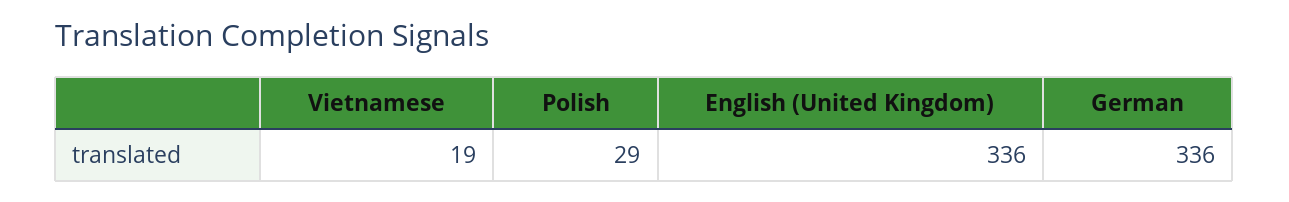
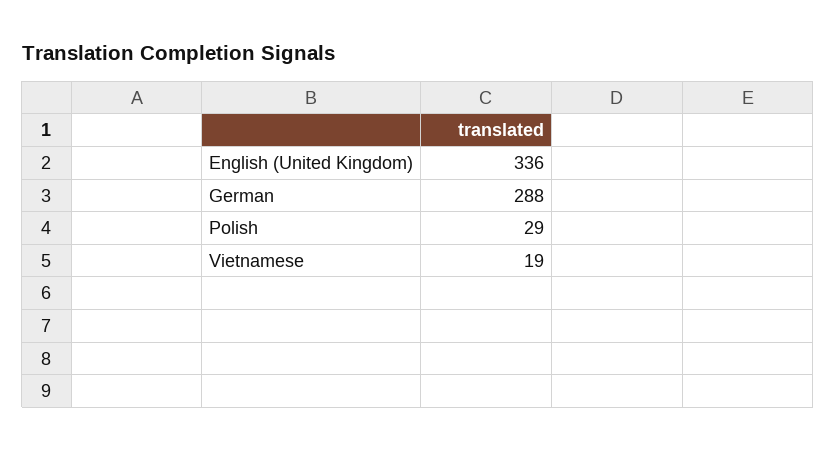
German: 336 -> 288

